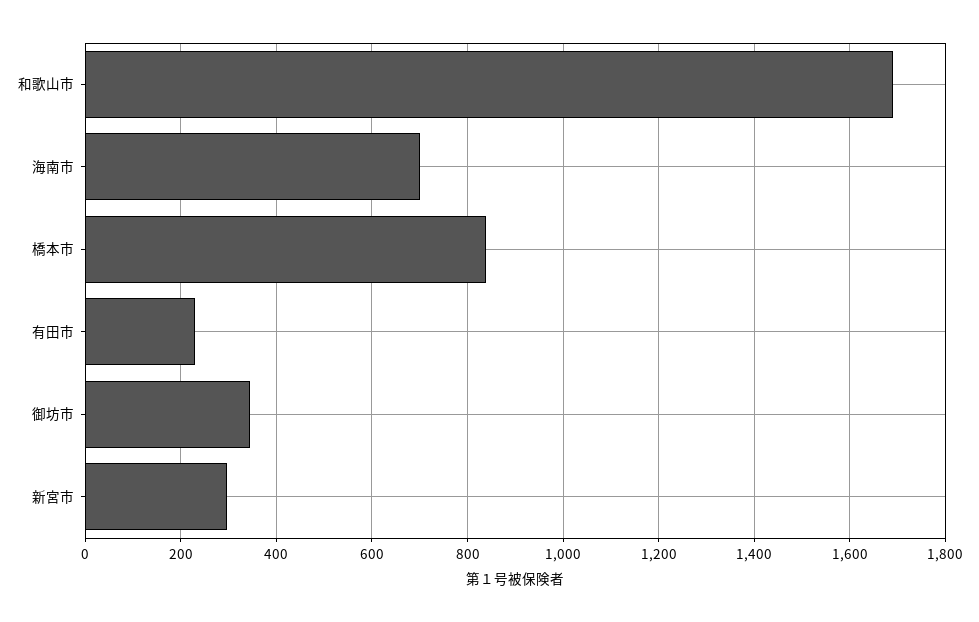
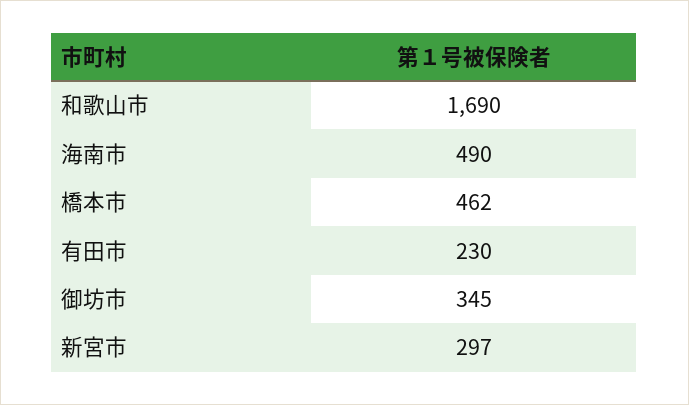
海南市: 700 -> 490
橋本市: 840 -> 462

